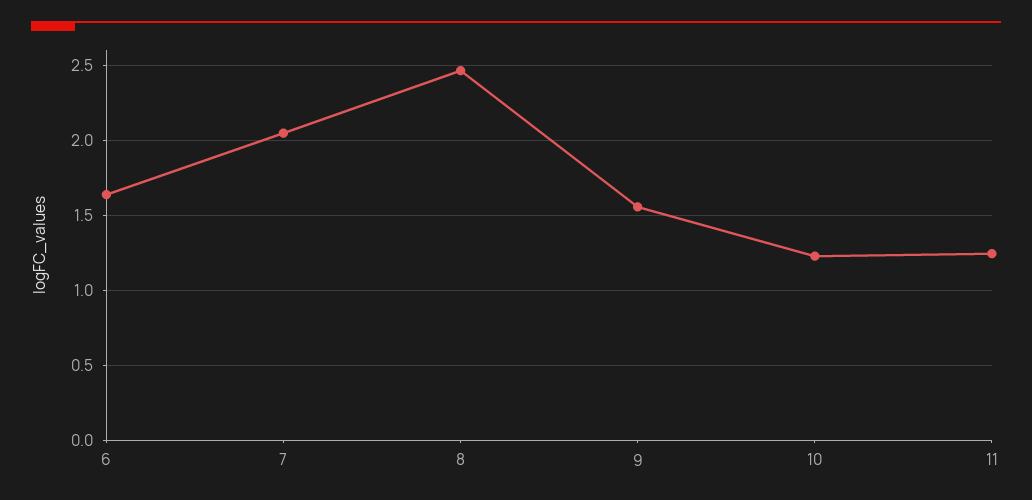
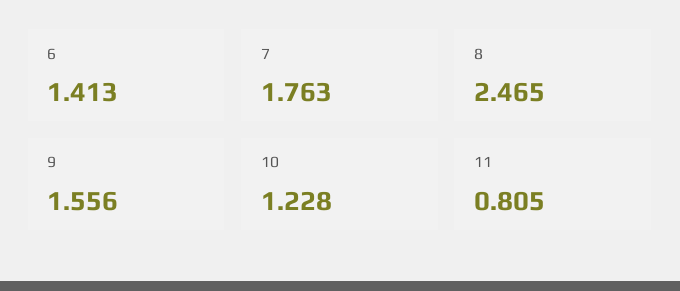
6: 1.65 -> 1.413
7: 2.05 -> 1.763
11: 1.25 -> 0.805

